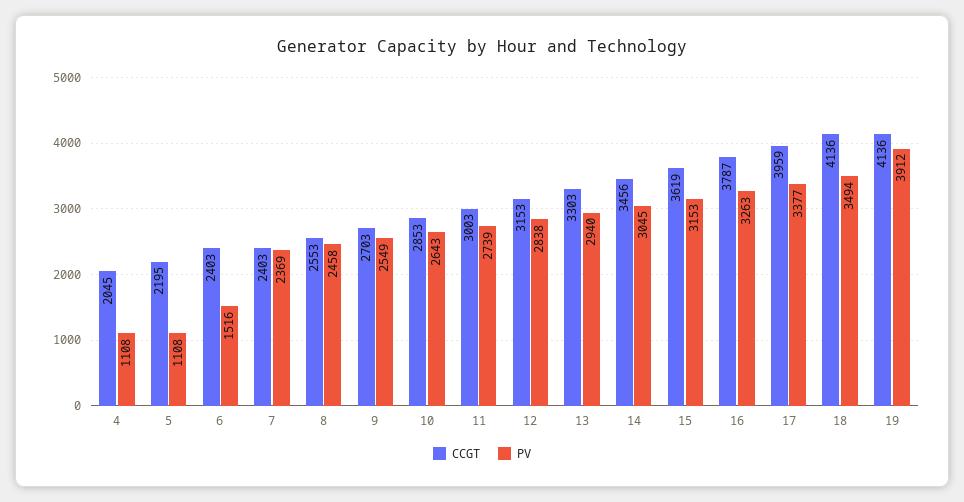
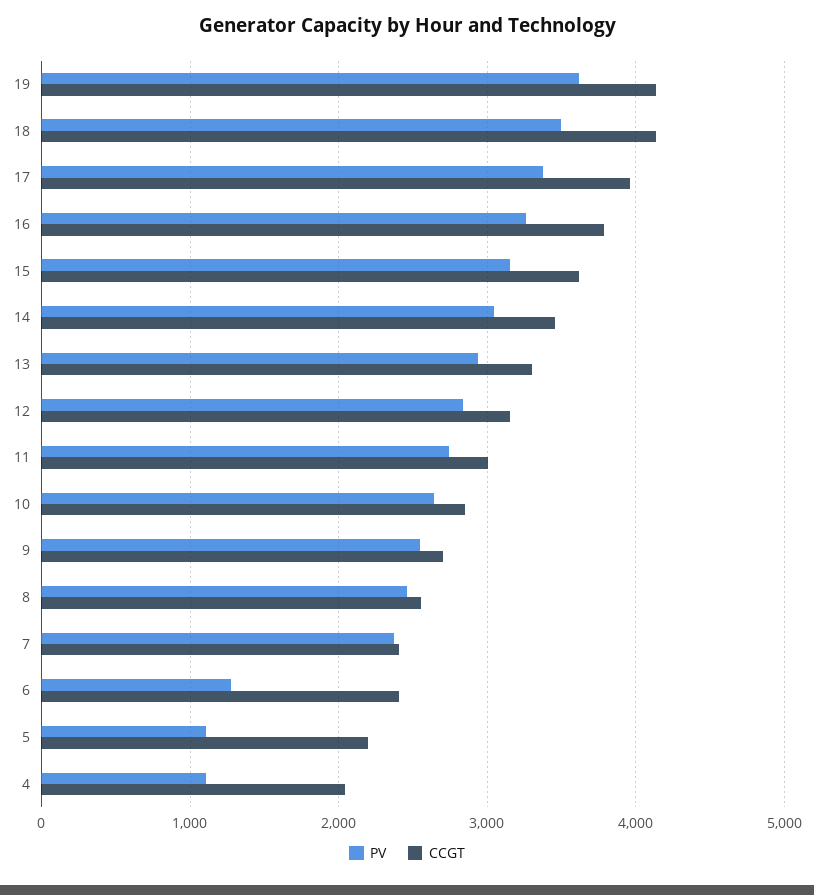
PV, 6: 1516 -> 1300
PV, 19: 3912 -> 3600

